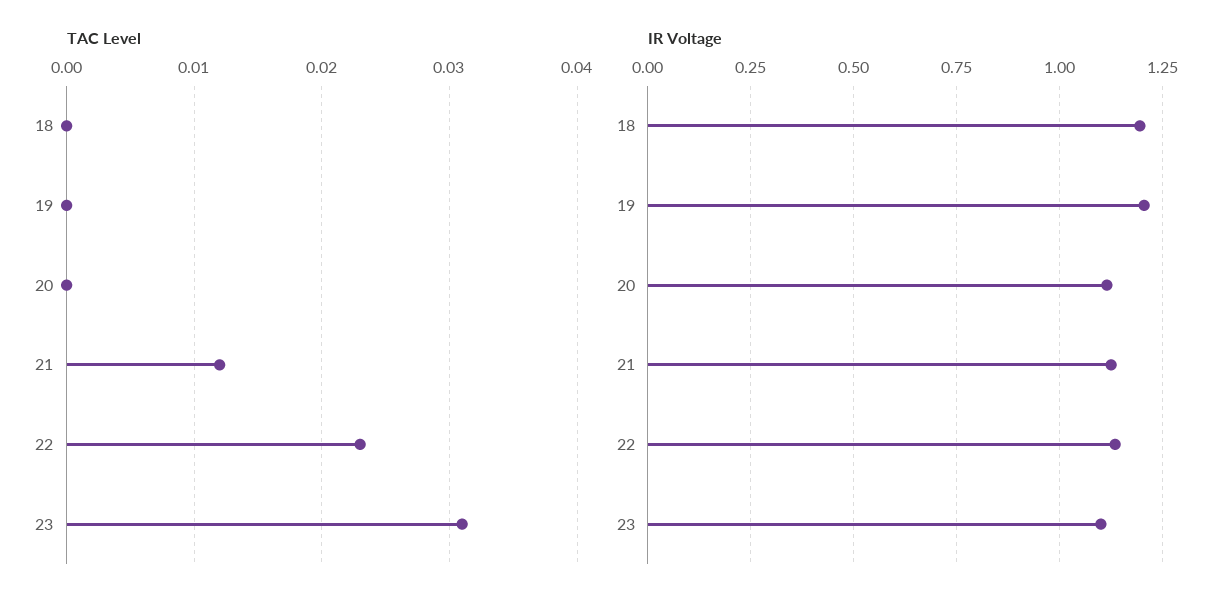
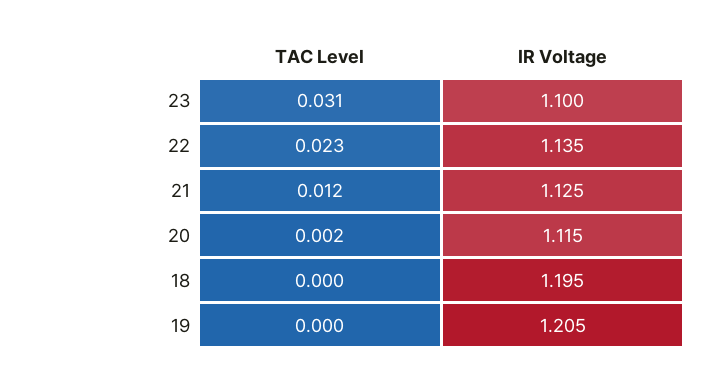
TAC Level, 20: 0 -> 0.002

